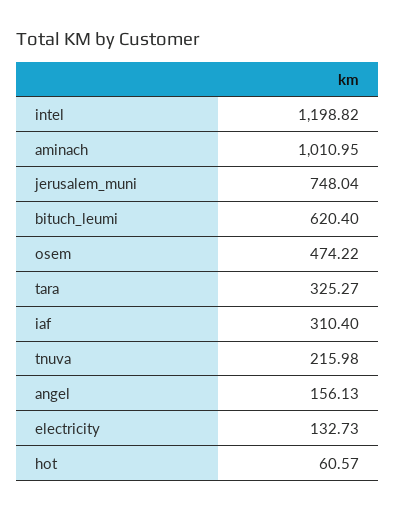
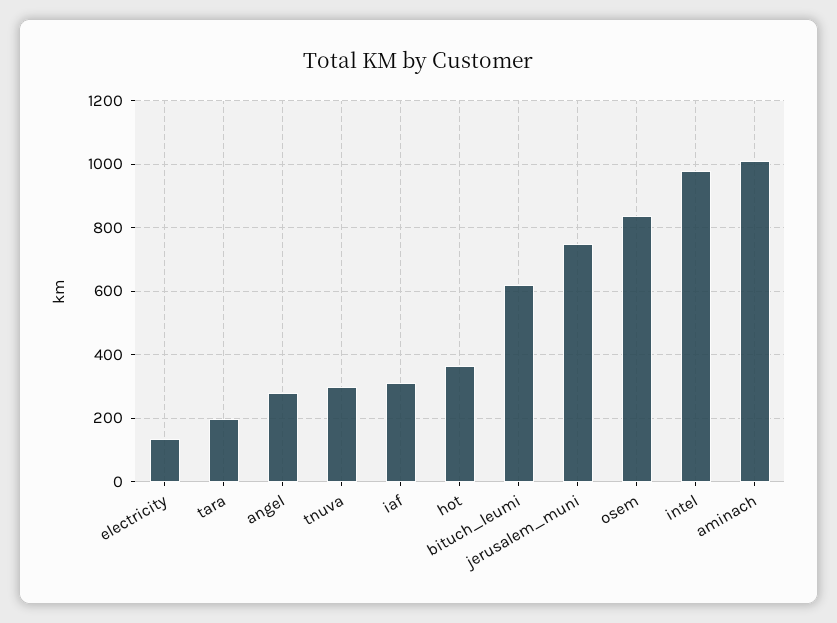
intel: 1198.82 -> 980
osem: 474.22 -> 840
tara: 325.27 -> 200
tnuva: 215.98 -> 300
angel: 156.13 -> 280
hot: 60.57 -> 360

